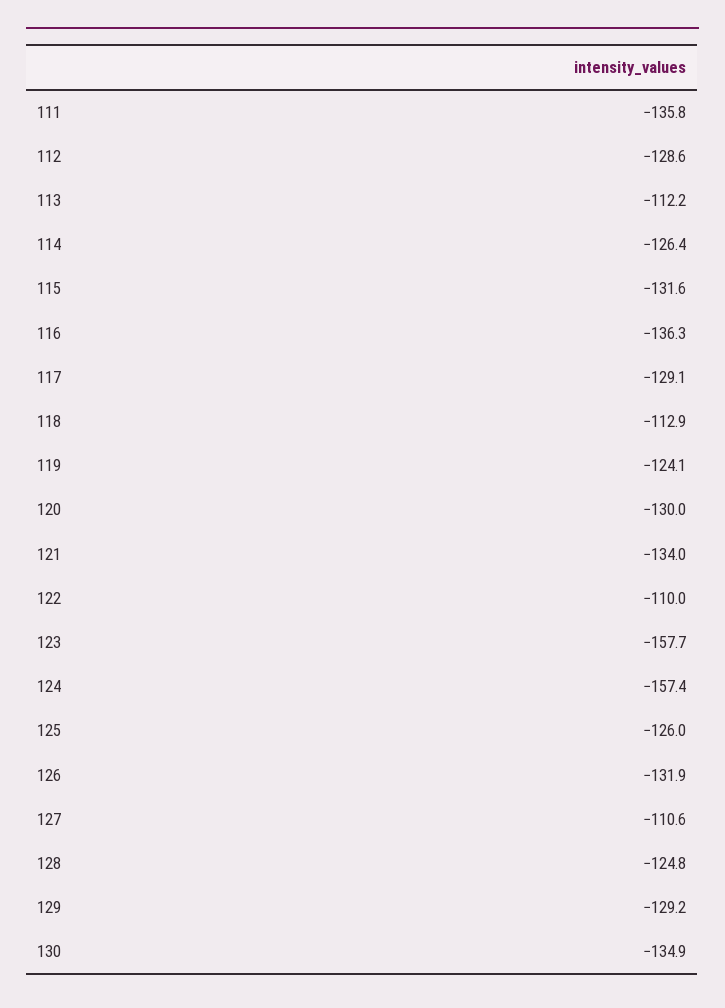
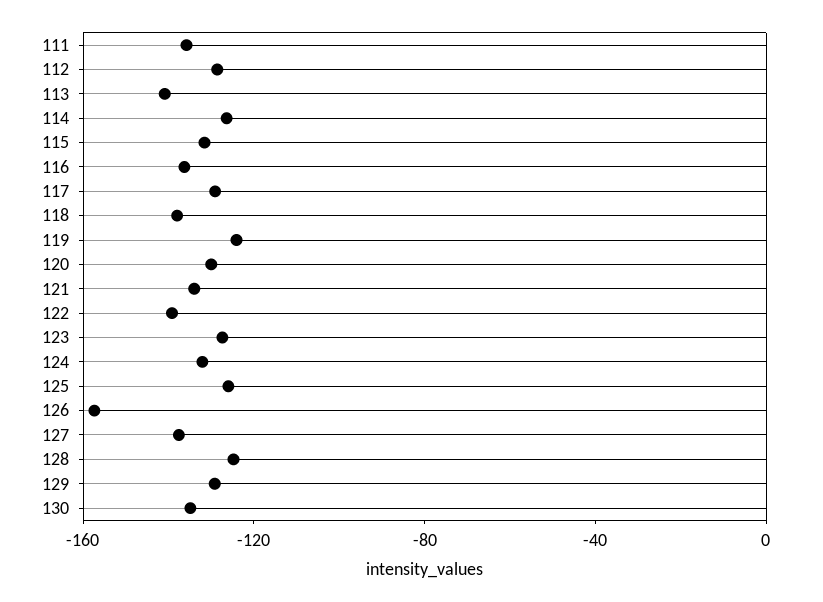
113: -112.2 -> -140
118: -112.9 -> -140
122: -110 -> -140
123: -157.7 -> -130
124: -157.4 -> -130
126: -131.9 -> -160
127: -110.6 -> -140

